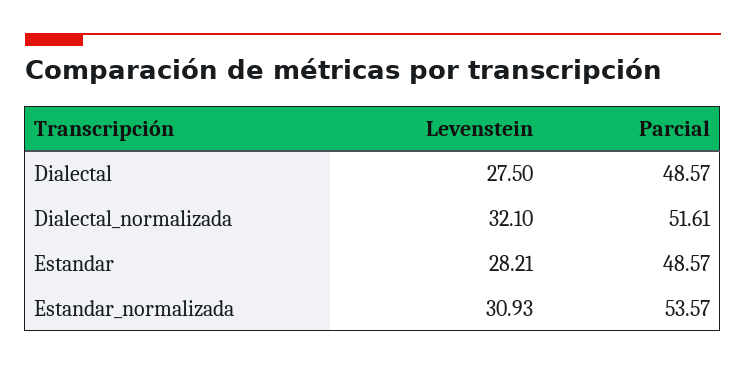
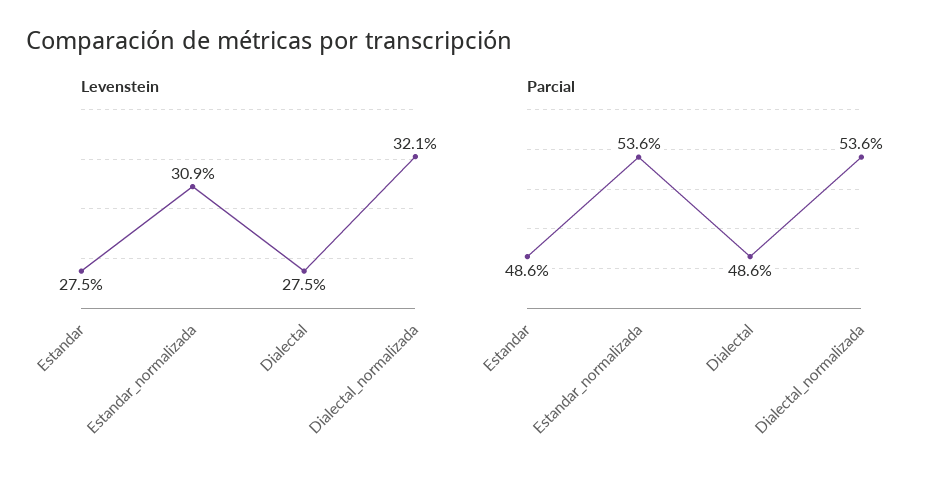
Parcial, Dialectal_normalizada: 51.61 -> 53.6
Levenstein, Estandar: 28.21 -> 27.5

